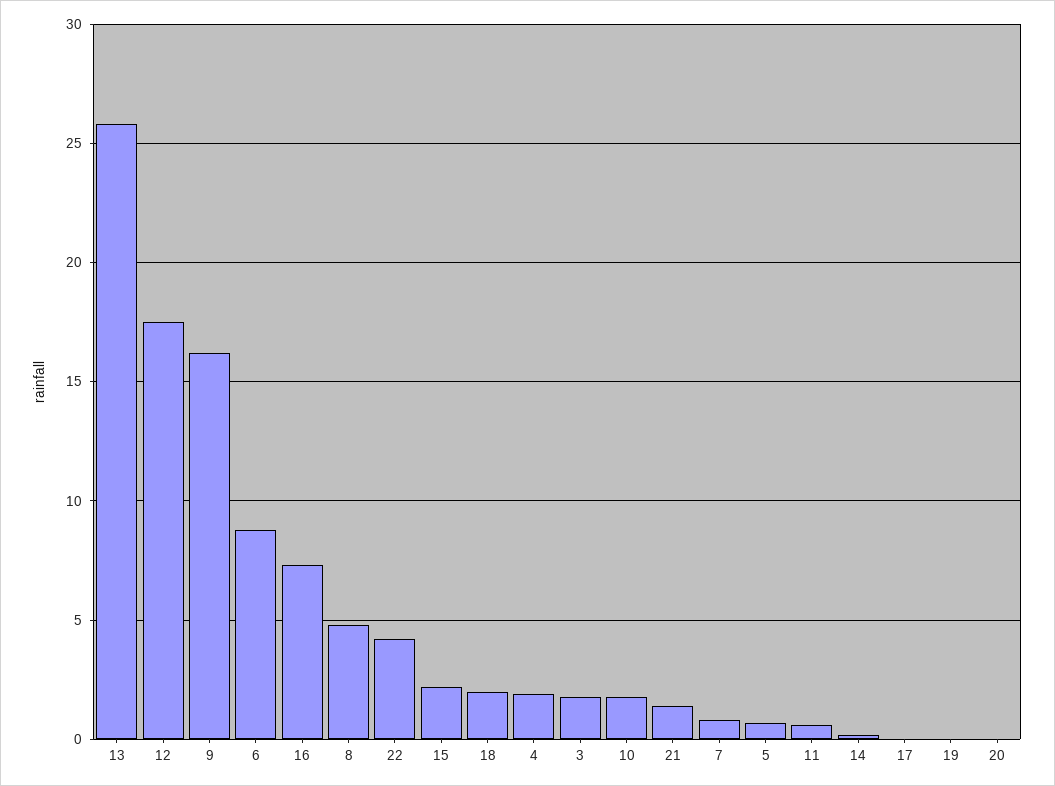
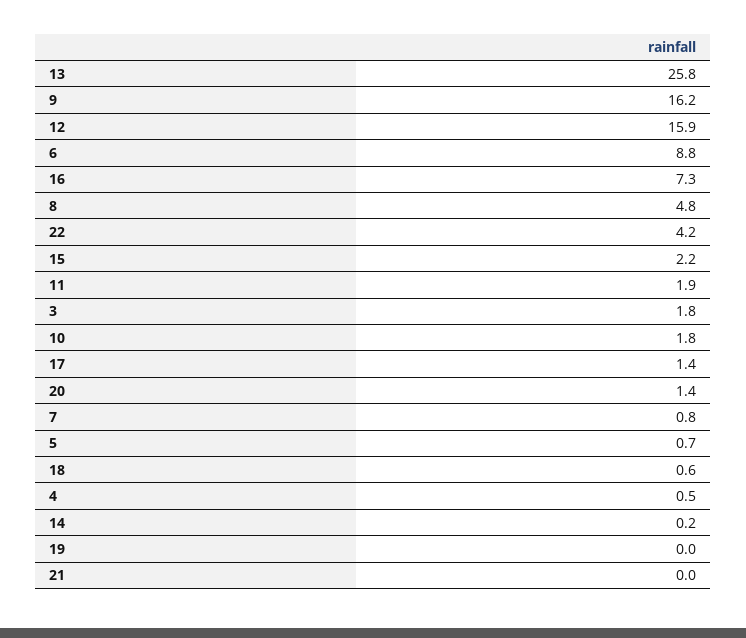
12: 17.5 -> 15.9
18: 2 -> 0.6
4: 2 -> 0.5
21: 1.5 -> 0
11: 0.5 -> 1.9
17: 0 -> 1.4
20: 0 -> 1.4

